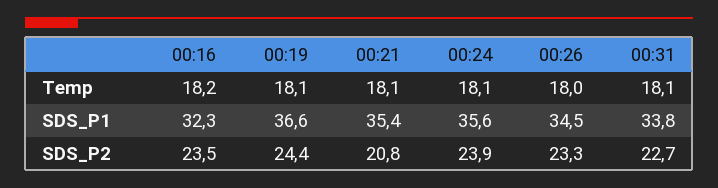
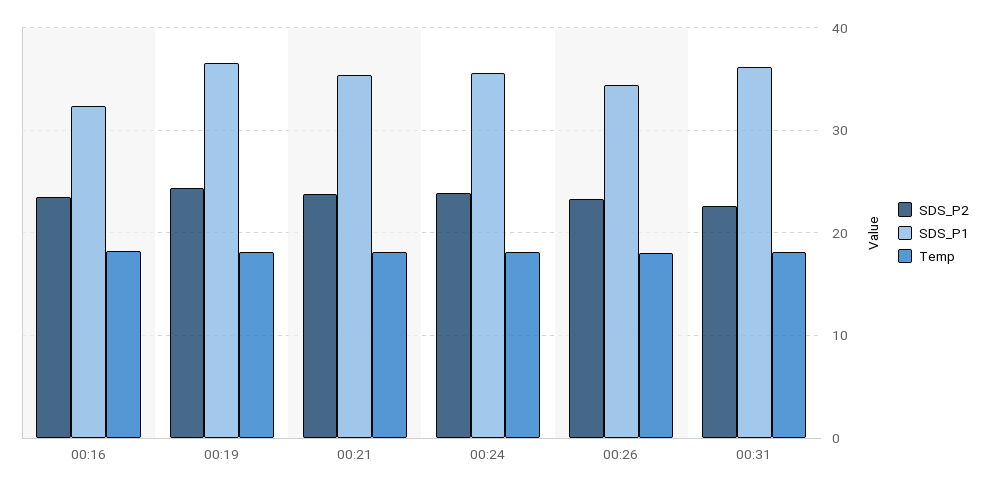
SDS_P1, 00:31: 33.8 -> 36
SDS_P2, 00:21: 20.8 -> 24

